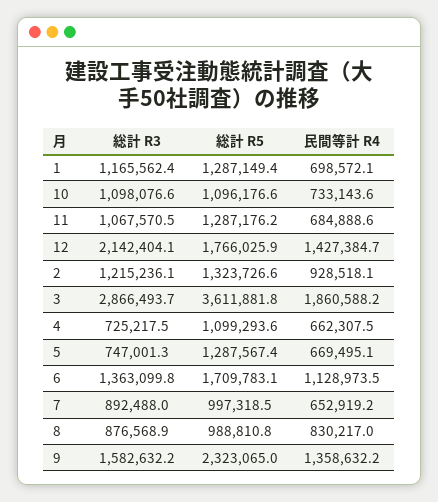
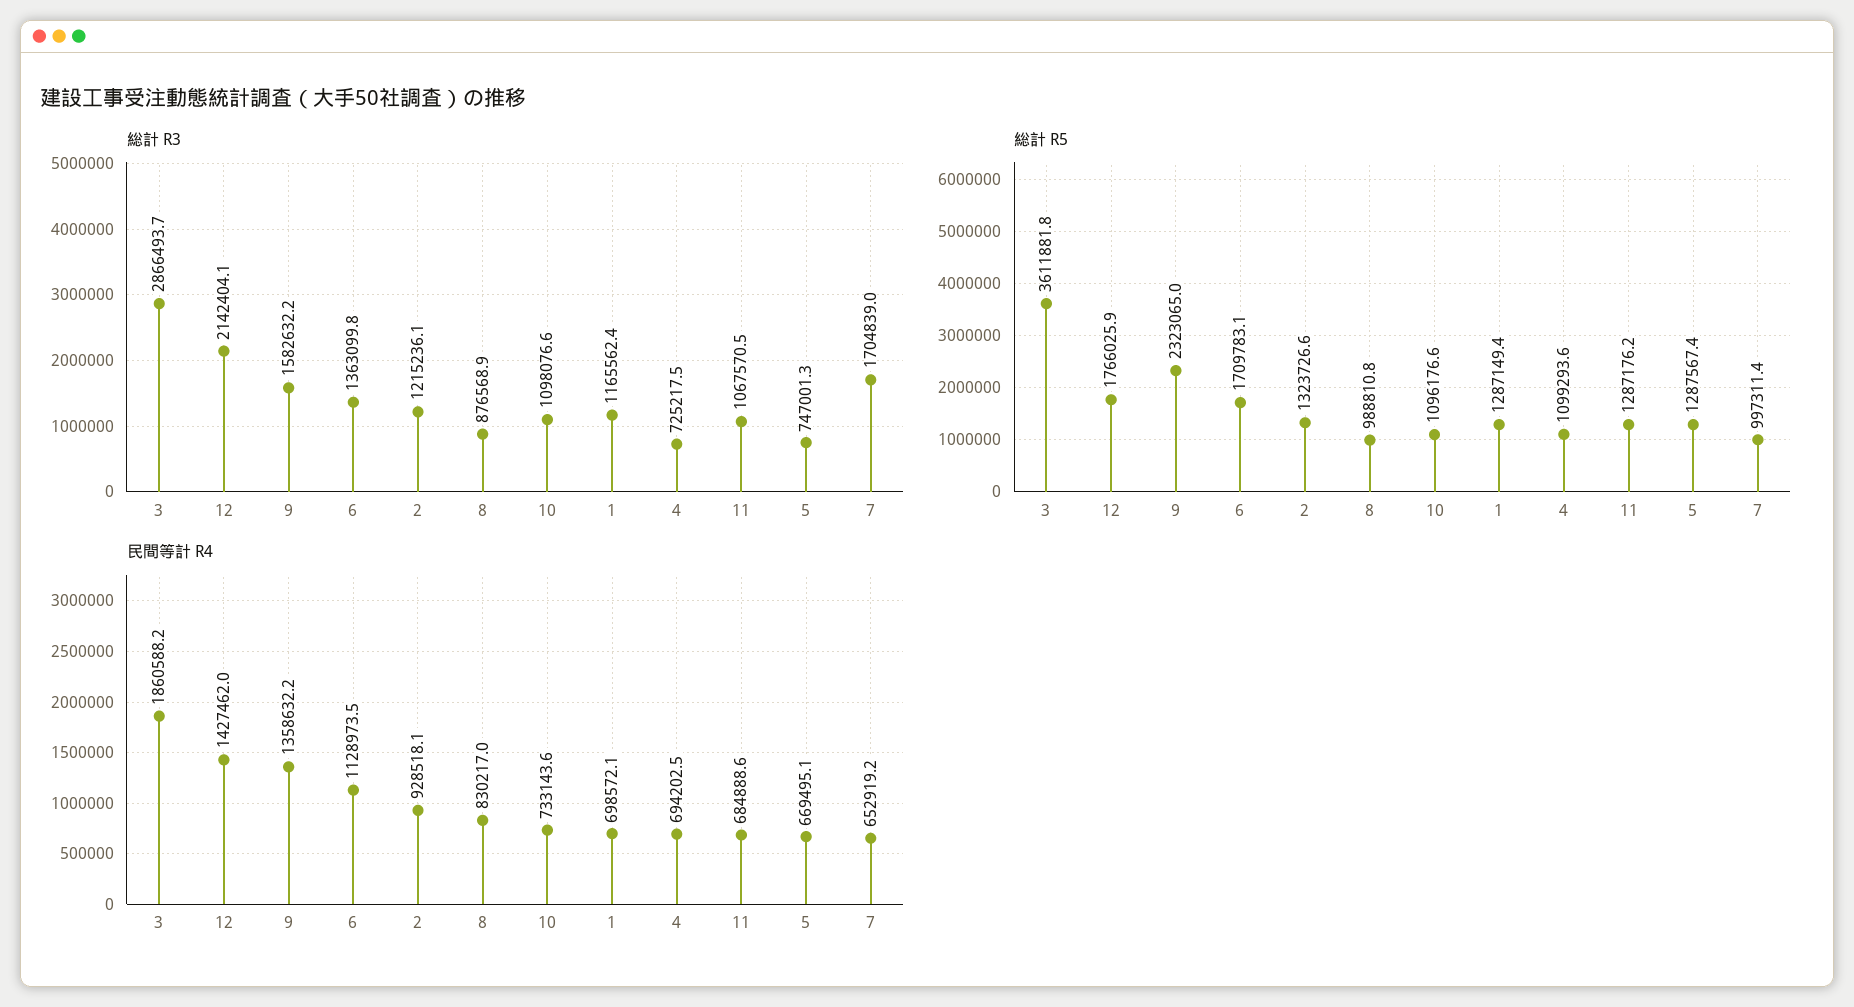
民間等計 R4, 12: 1427384.7 -> 1427462
民間等計 R4, 4: 662307.5 -> 694202.5
総計 R3, 7: 892488 -> 1704839
総計 R5, 7: 997318.5 -> 997311.4

